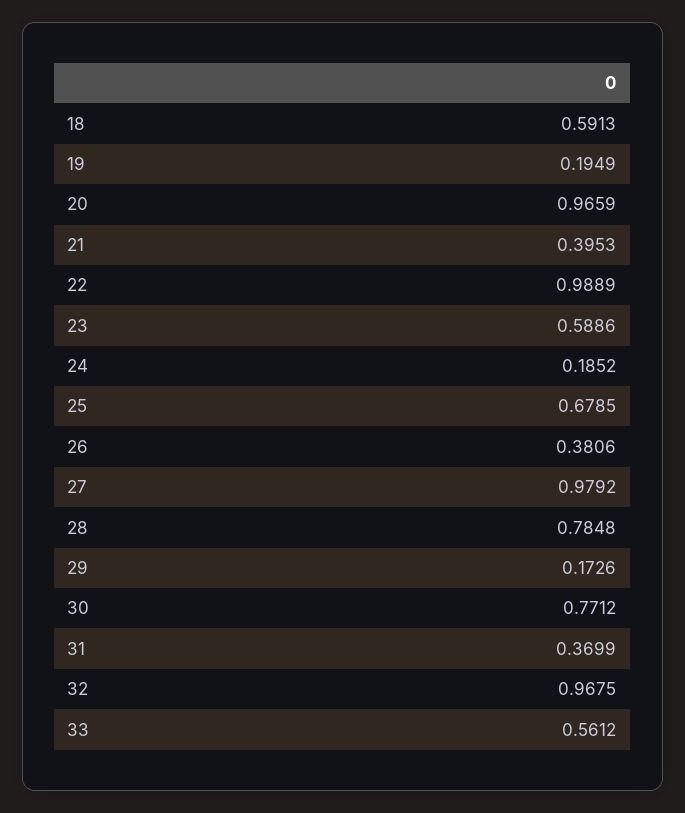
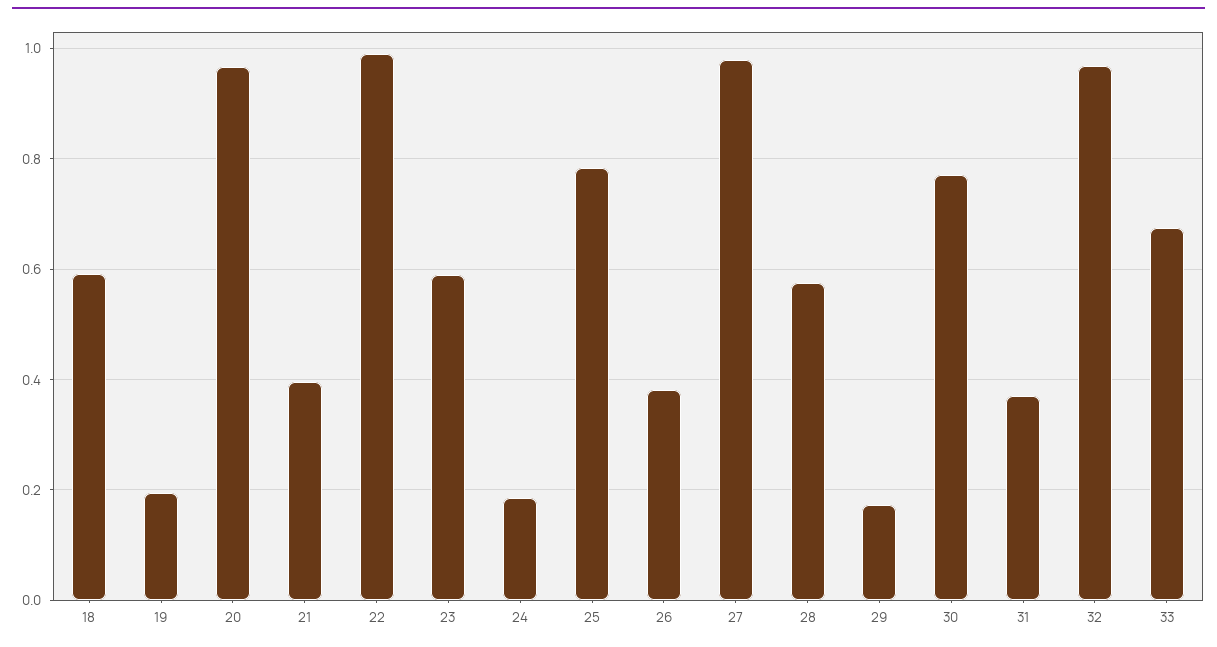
25: 0.6785 -> 0.78
28: 0.7848 -> 0.58
33: 0.5612 -> 0.68

